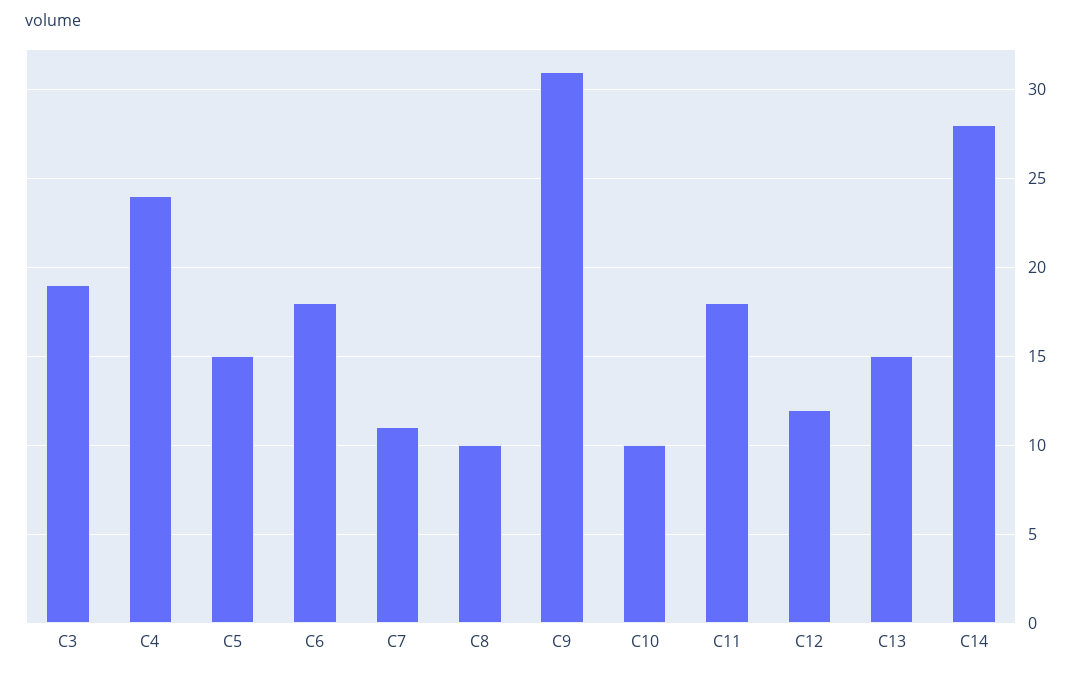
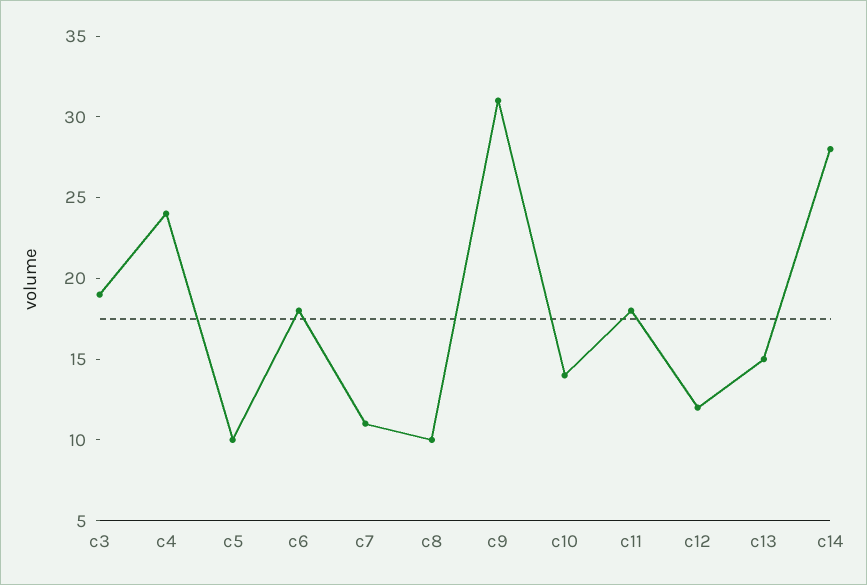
C5: 15 -> 10
C10: 10 -> 14

